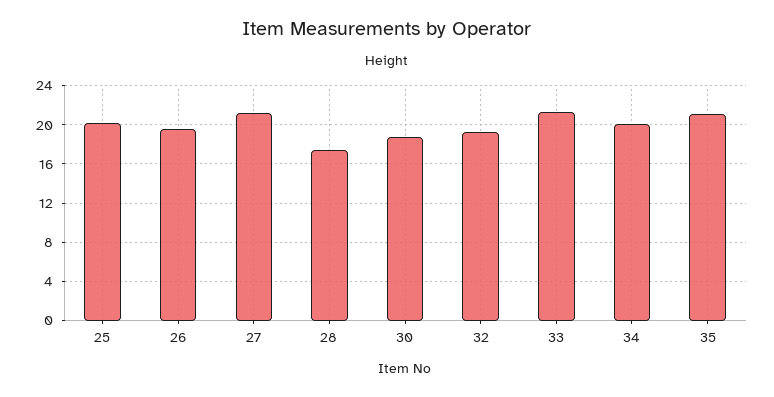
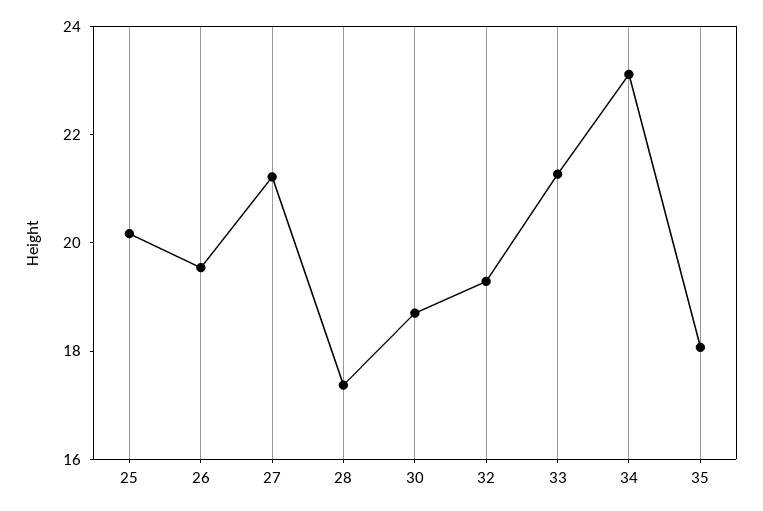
34: 20 -> 23
35: 21 -> 18

